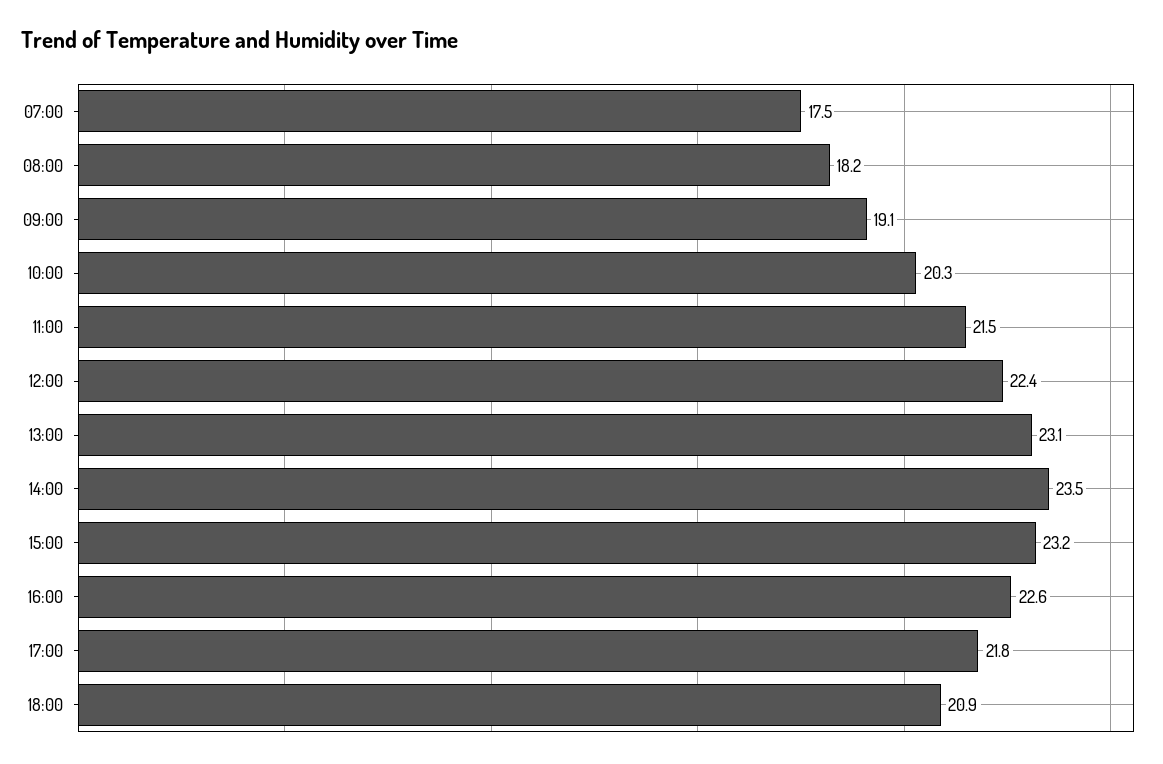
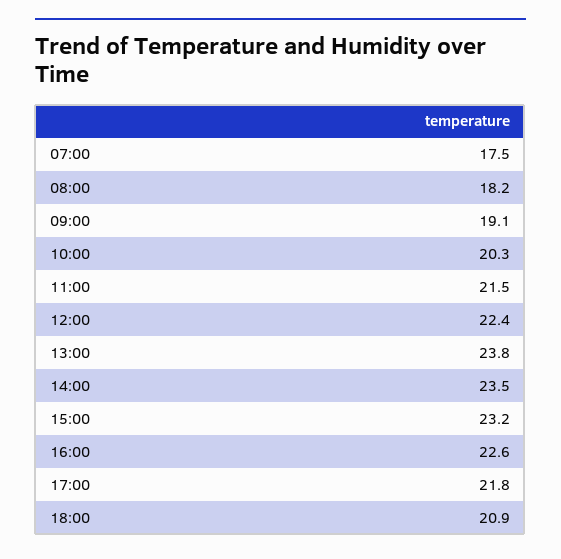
13:00: 23.1 -> 23.8

